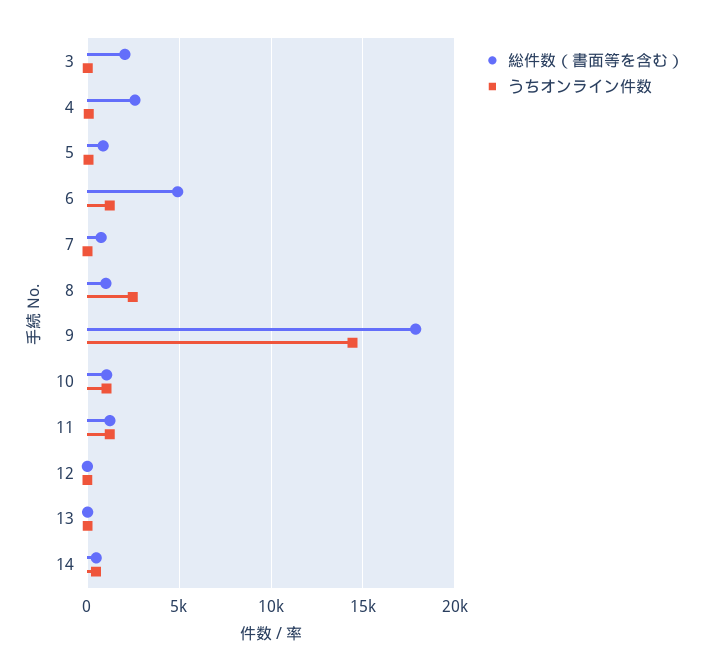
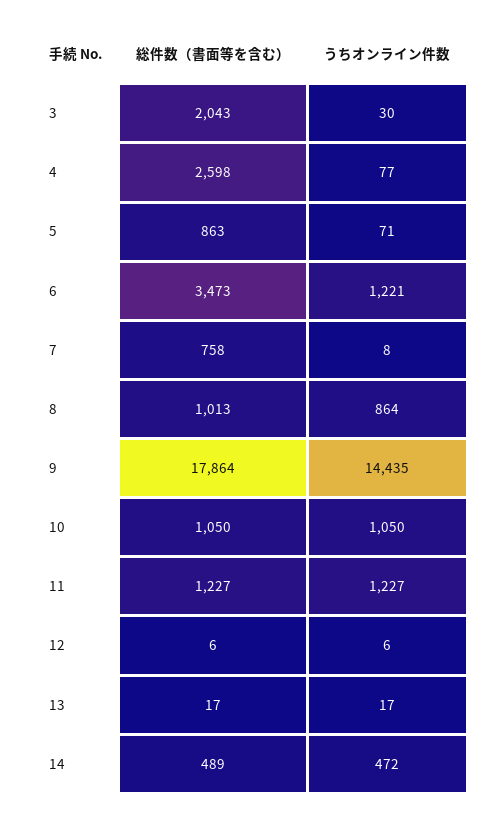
総件数（書面等を含む）, 6: 5000 -> 3473
うちオンライン件数, 8: 2500 -> 864

